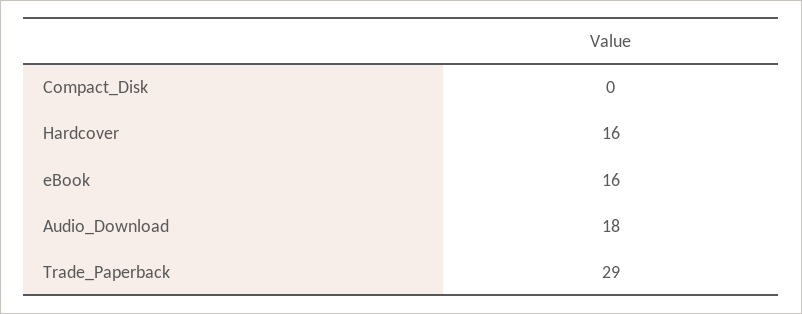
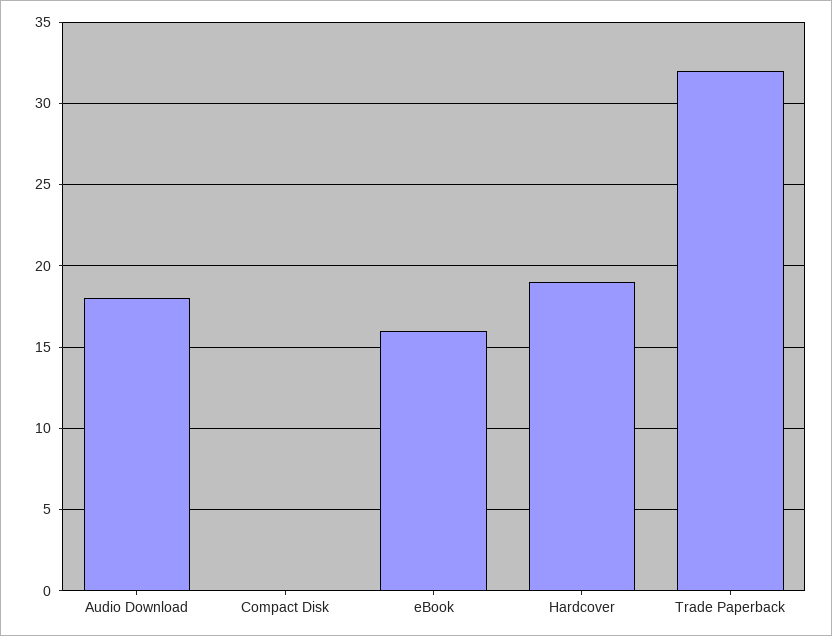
Hardcover: 16 -> 19
Trade_Paperback: 29 -> 32

